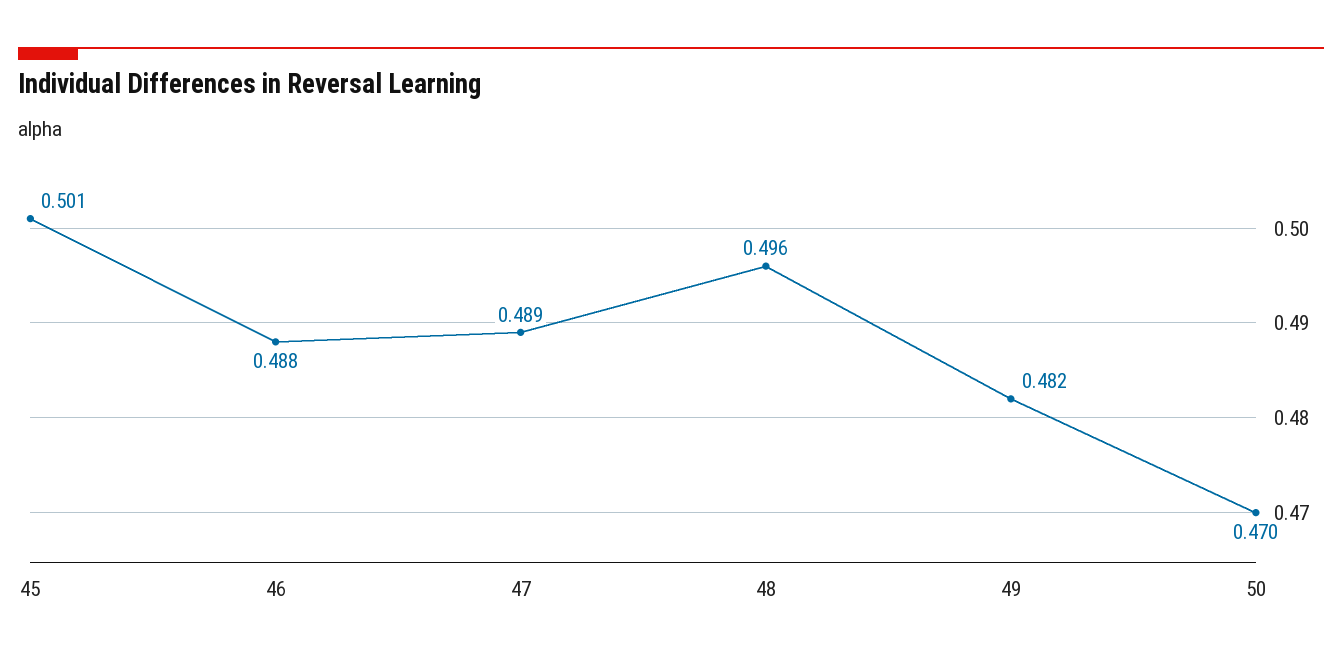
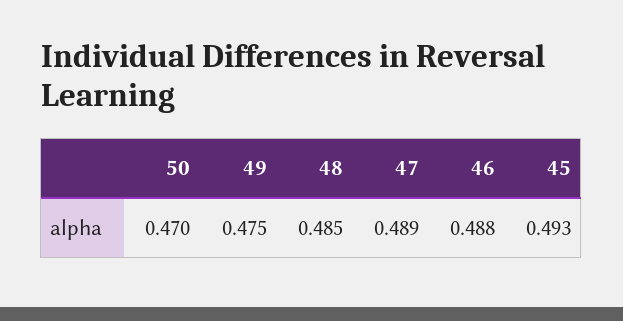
45: 0.501 -> 0.493
48: 0.496 -> 0.485
49: 0.482 -> 0.475

